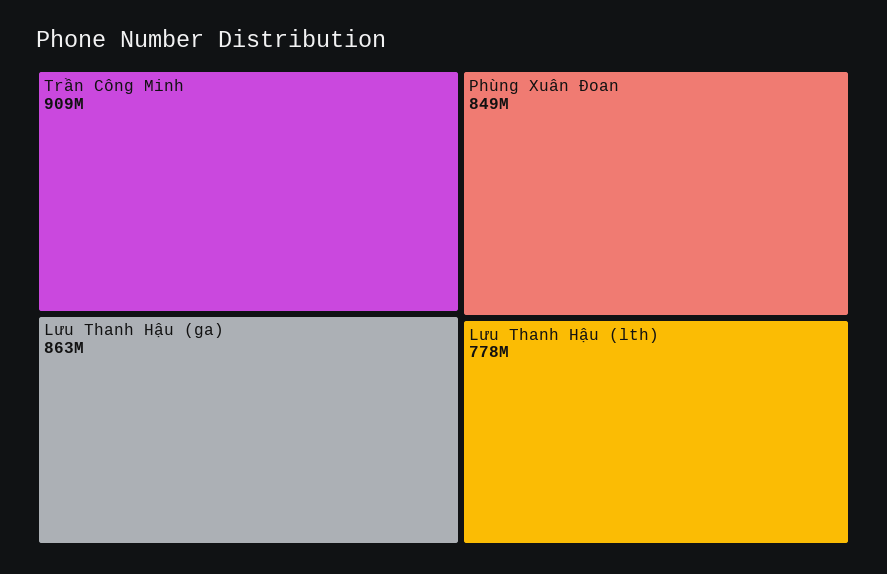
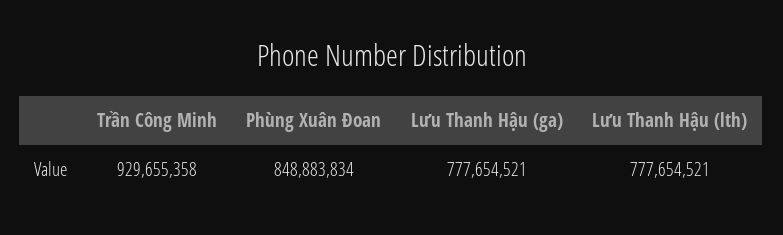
Trần Công Minh: 909000000 -> 929655358
Lưu Thanh Hậu (ga): 863000000 -> 777654521

